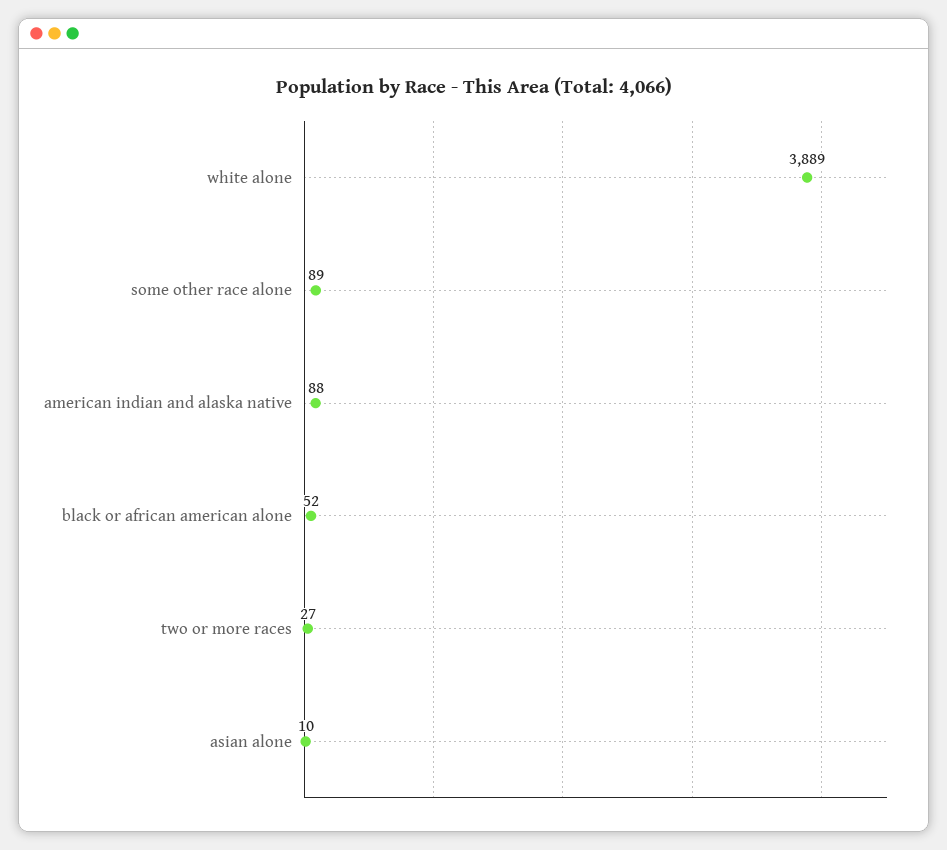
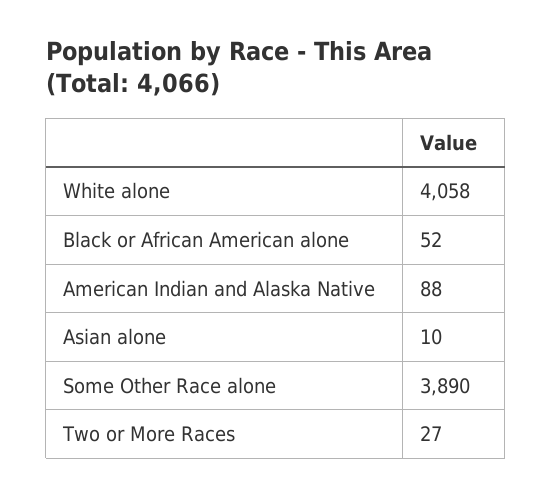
white alone: 3889 -> 4058
some other race alone: 89 -> 3890

